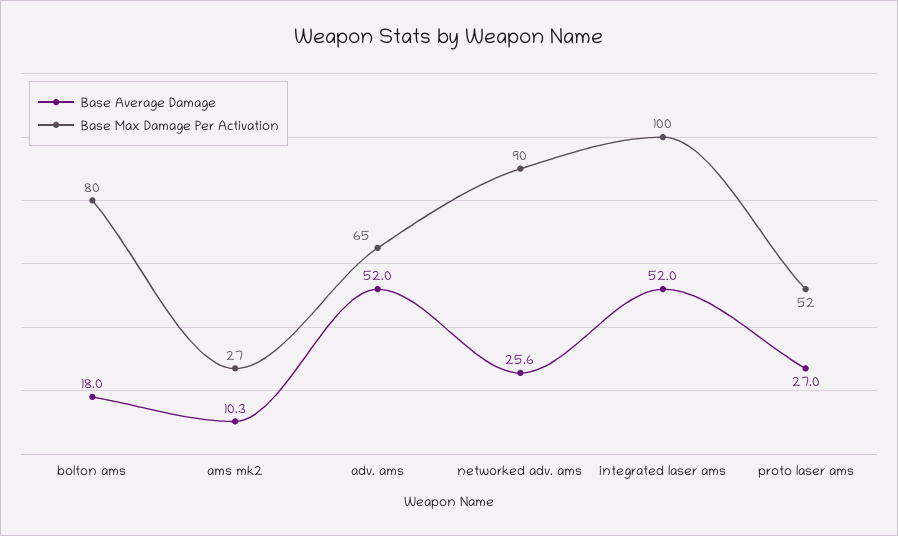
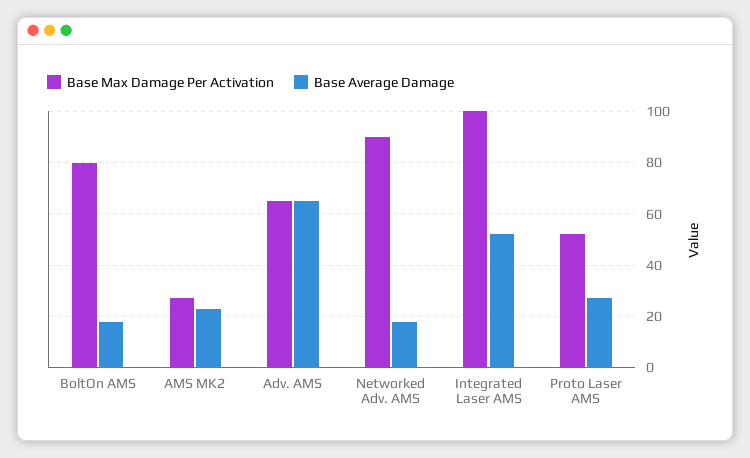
Base Average Damage, ams mk2: 10.3 -> 22.5
Base Average Damage, adv. ams: 52 -> 65
Base Average Damage, networked adv. ams: 25.6 -> 17.5

